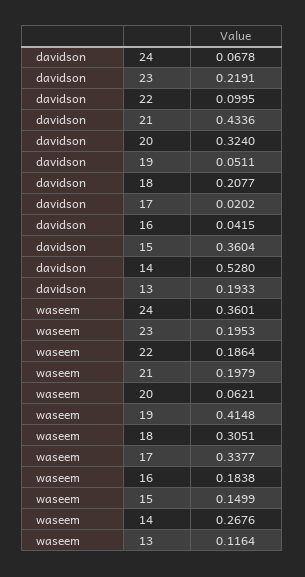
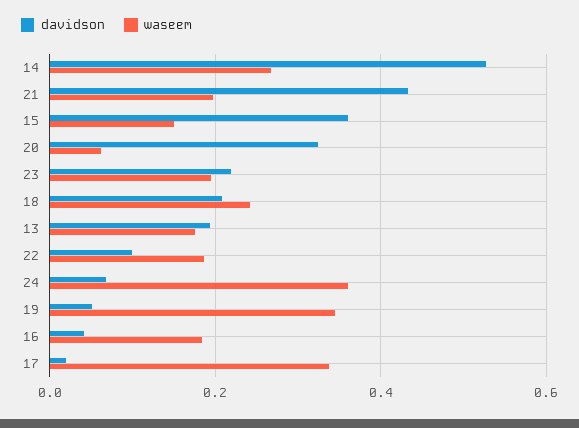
waseem, 19: 0.4148 -> 0.34
waseem, 18: 0.3051 -> 0.24
waseem, 13: 0.1164 -> 0.18

